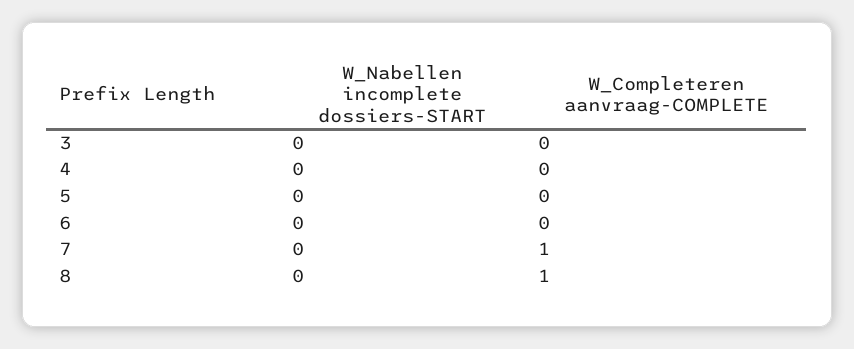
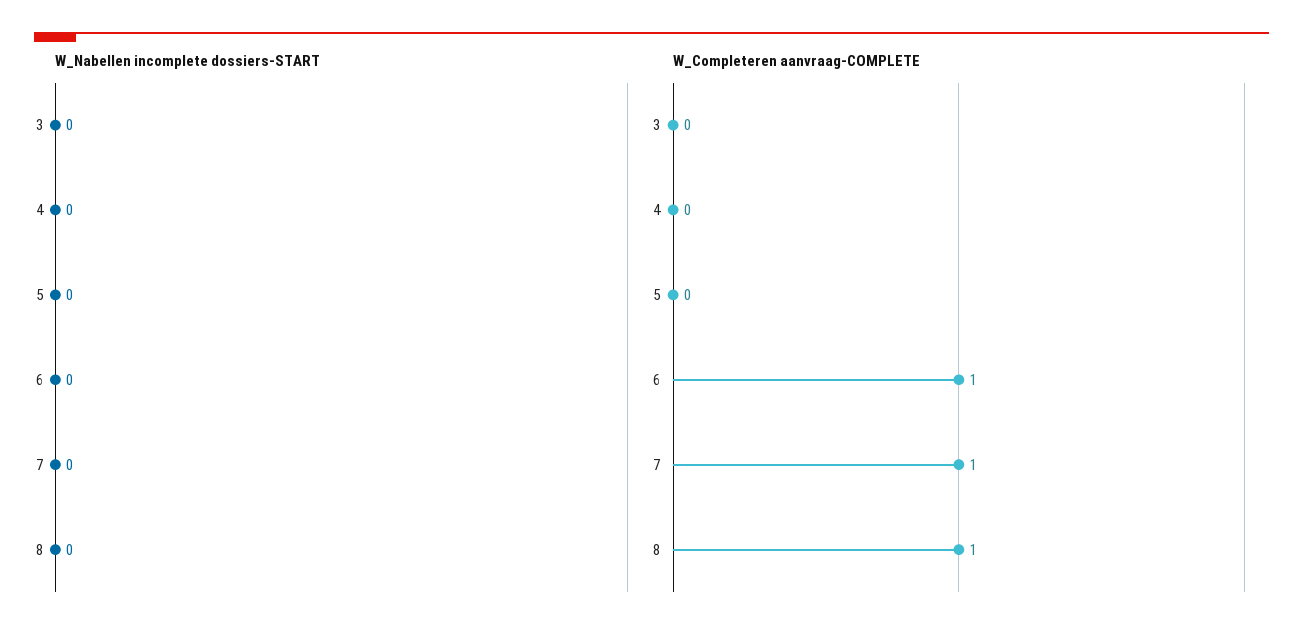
W_Completeren aanvraag-COMPLETE, 6: 0 -> 1

